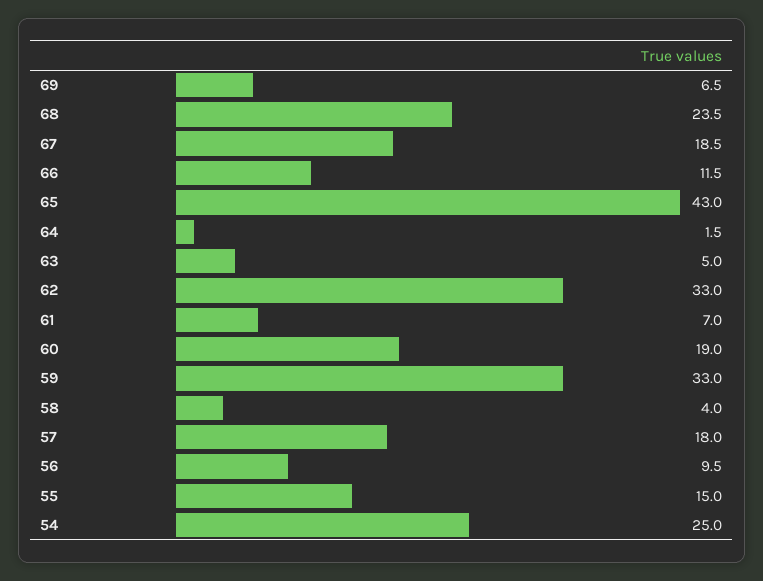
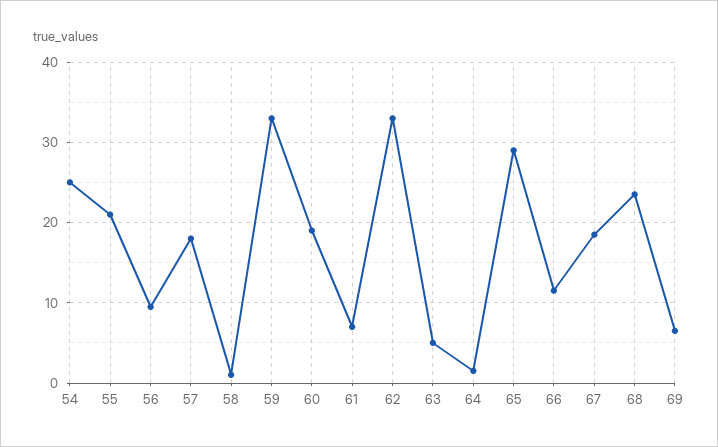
65: 43 -> 29
58: 4 -> 1
55: 15 -> 21

